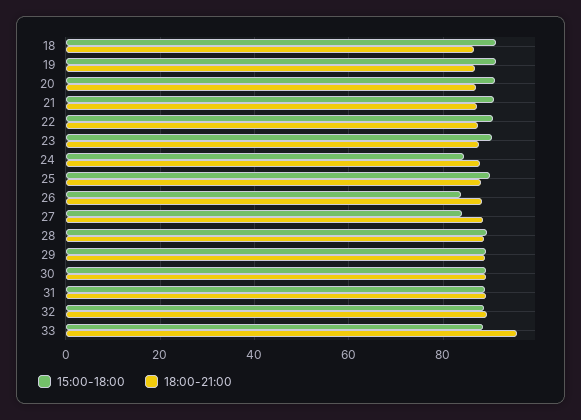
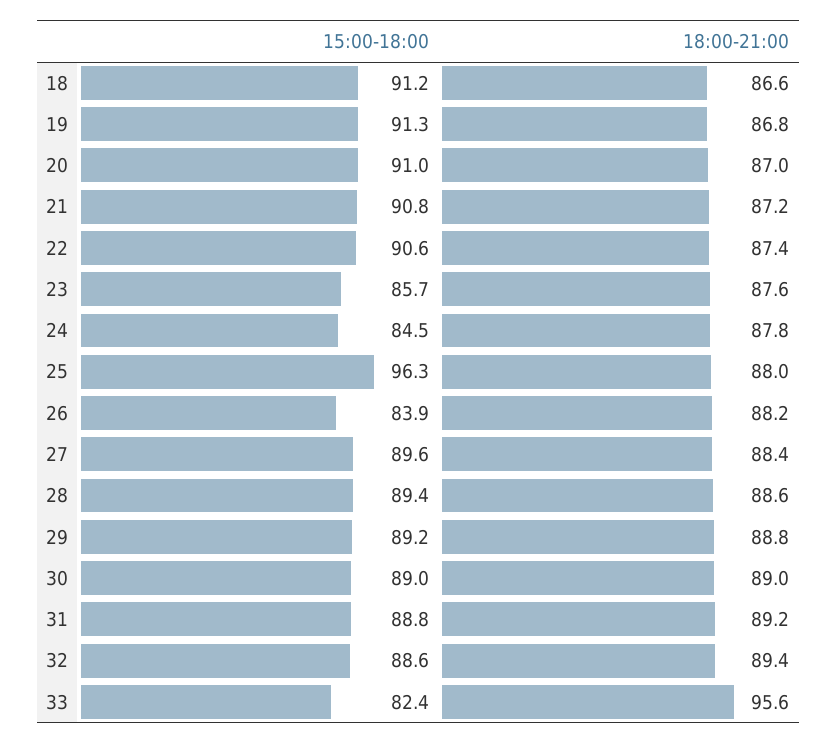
15:00-18:00, 23: 90 -> 85.7
15:00-18:00, 25: 90 -> 96.3
15:00-18:00, 27: 84 -> 89.6
15:00-18:00, 33: 88 -> 82.4

